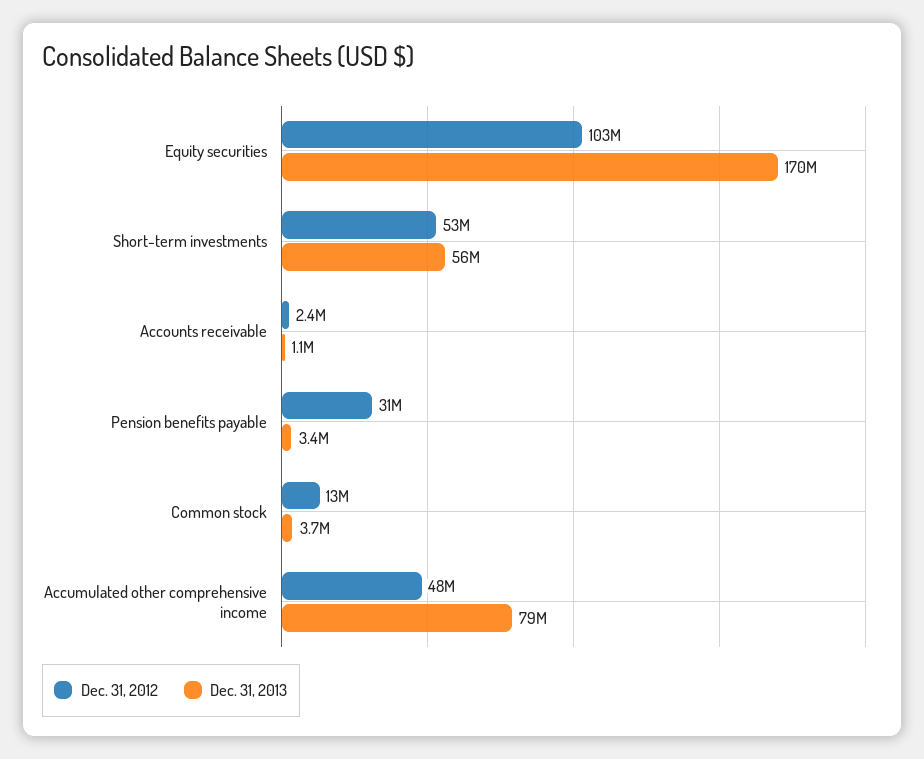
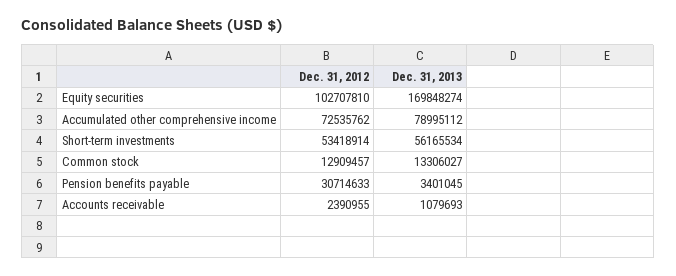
Dec. 31, 2013, Common stock: 3700000 -> 13306027
Dec. 31, 2012, Accumulated other comprehensive income: 48000000 -> 72535762

